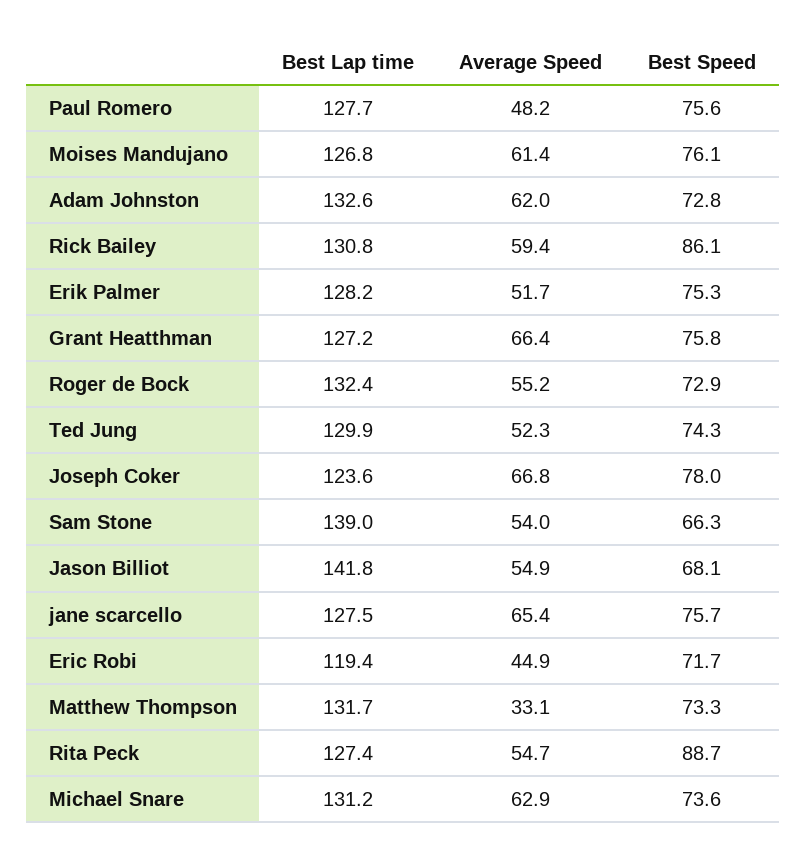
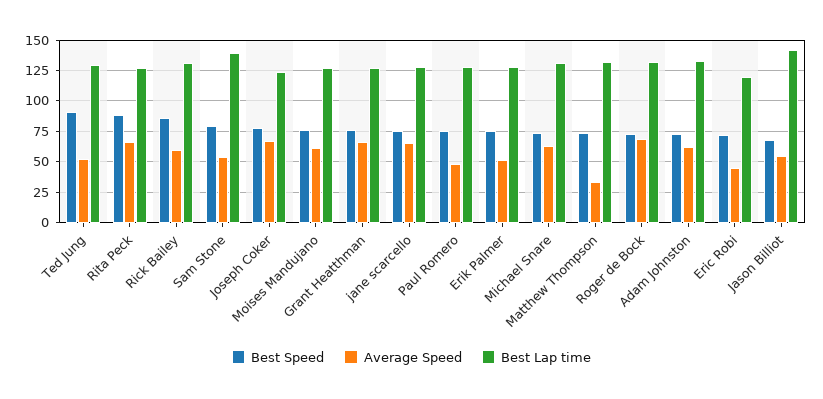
Average Speed, Roger de Bock: 55.2 -> 70
Best Speed, Ted Jung: 74.3 -> 90
Best Speed, Sam Stone: 66.3 -> 80
Average Speed, Rita Peck: 54.7 -> 65

